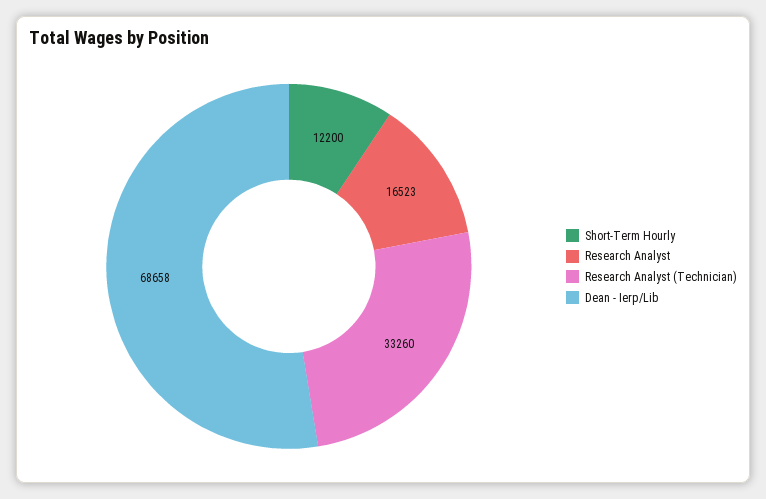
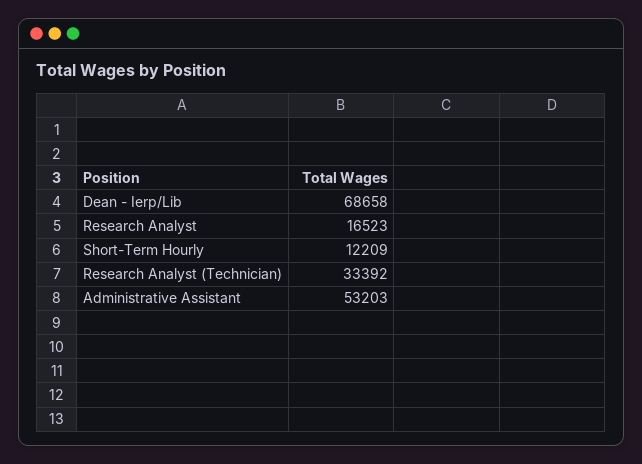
Short-Term Hourly: 12200 -> 12209
Research Analyst (Technician): 33260 -> 33392
Administrative Assistant: none -> 53203

